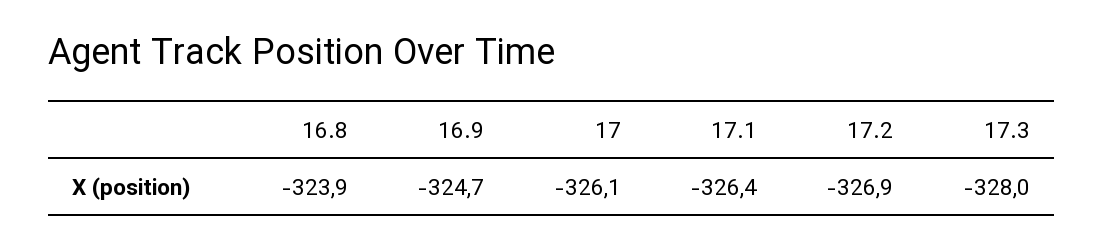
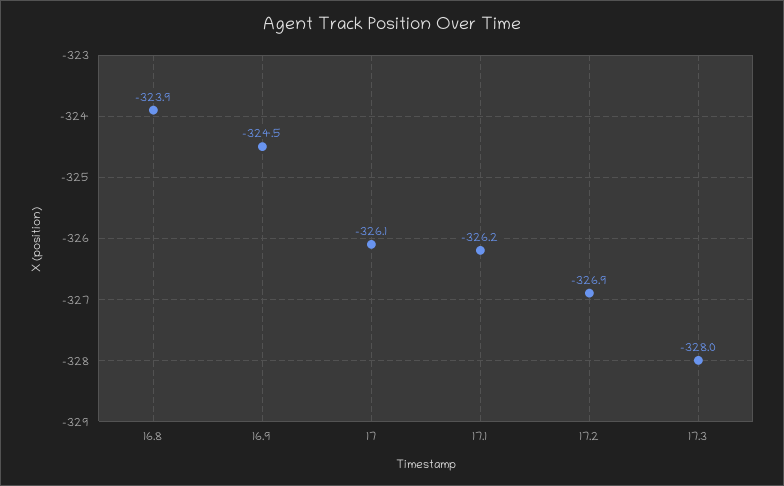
16.9: -324.7 -> -324.5
17.1: -326.4 -> -326.2

